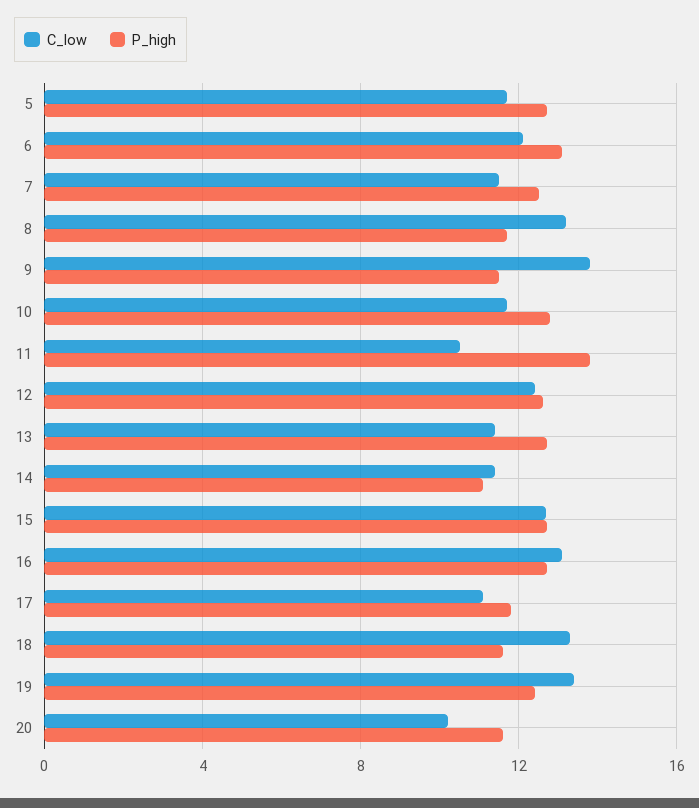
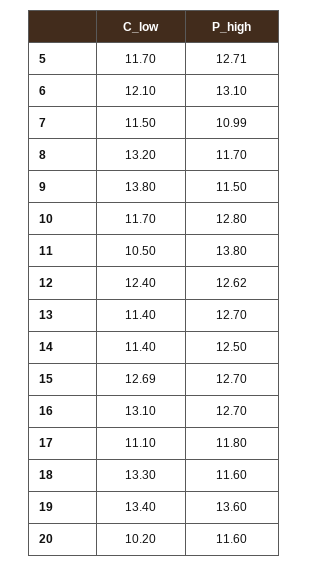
P_high, 7: 12.5 -> 10.99
P_high, 14: 11 -> 12.5
P_high, 19: 12.5 -> 13.6

